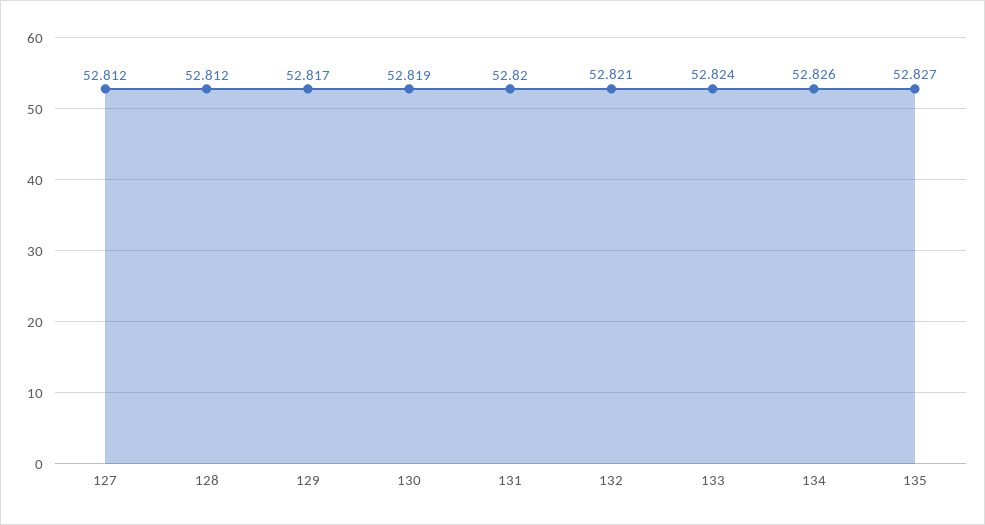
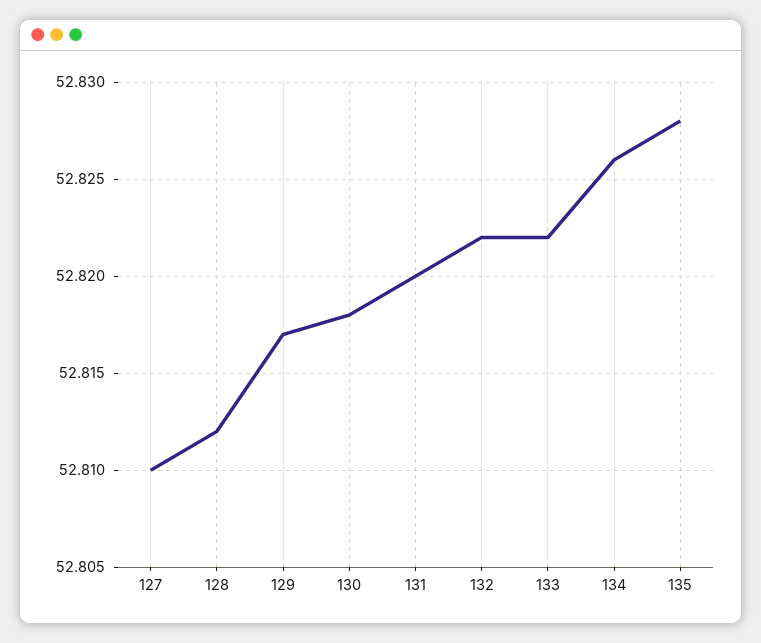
127: 52.812 -> 52.81
130: 52.819 -> 52.818
132: 52.821 -> 52.822
133: 52.824 -> 52.822
135: 52.827 -> 52.828

